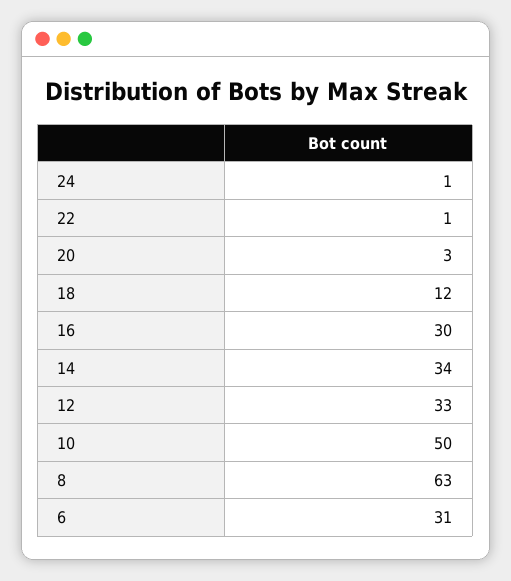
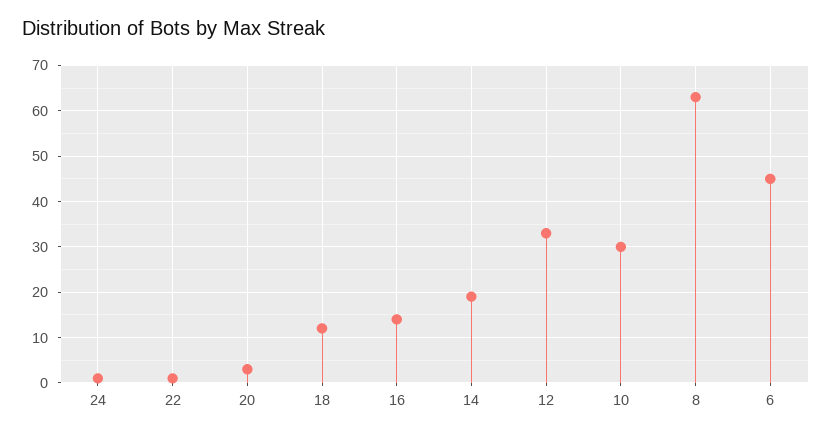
16: 30 -> 15
14: 34 -> 20
10: 50 -> 30
6: 31 -> 45

